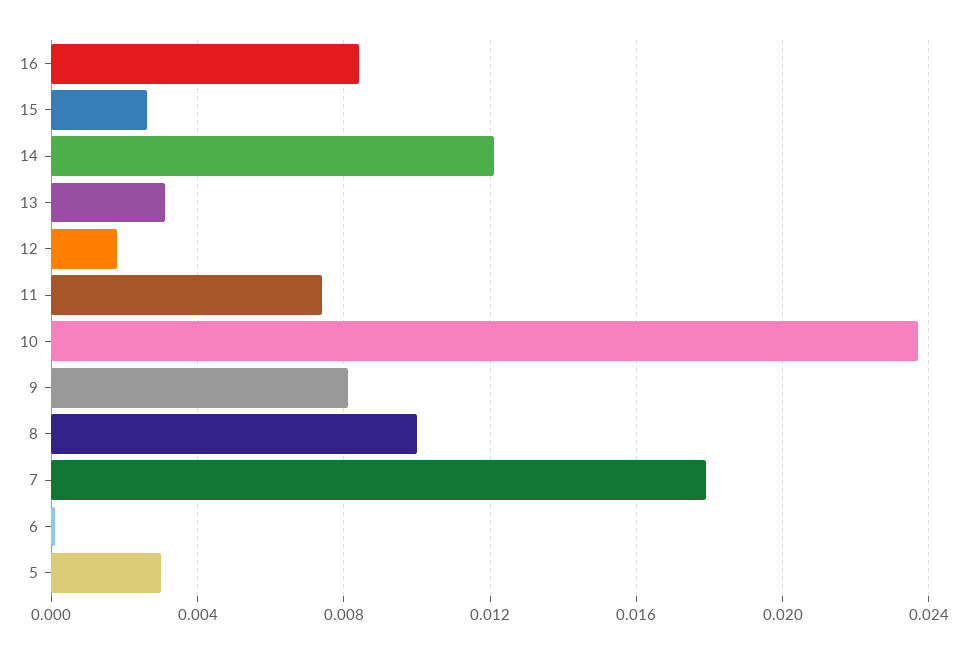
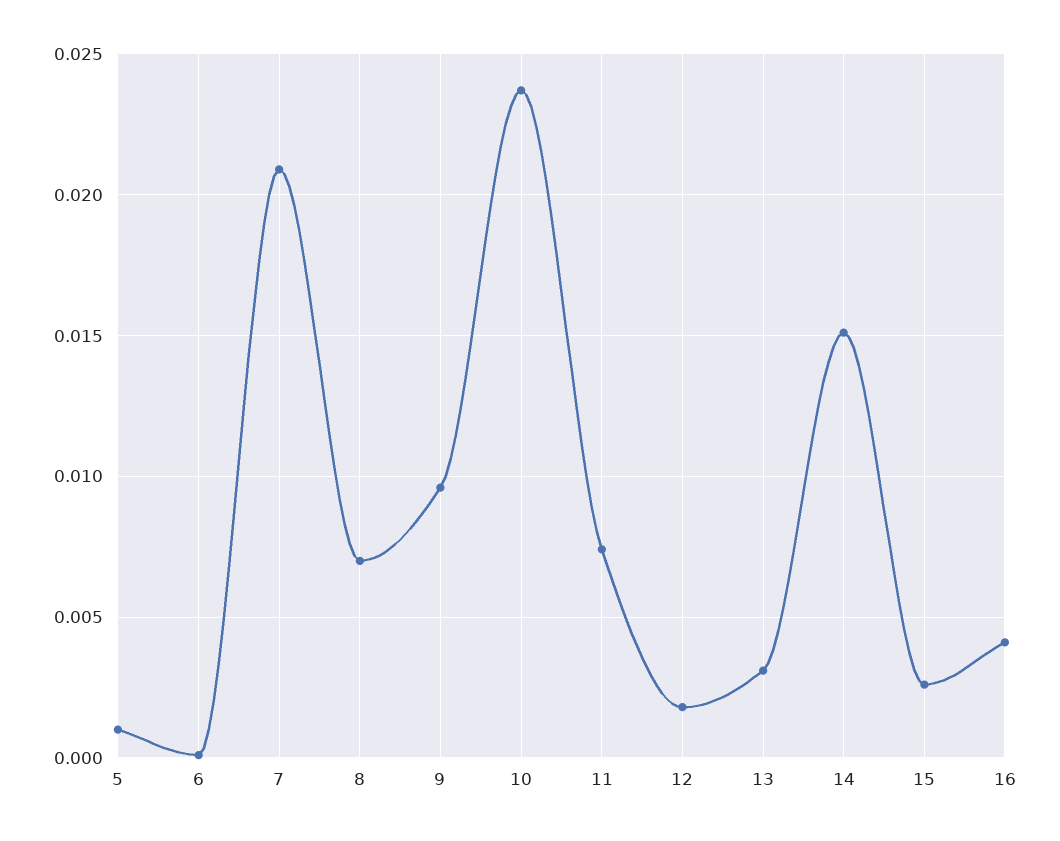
16: 0.0085 -> 0.004
14: 0.012 -> 0.015
9: 0.008 -> 0.0095
8: 0.01 -> 0.007
7: 0.018 -> 0.021
5: 0.003 -> 0.001

